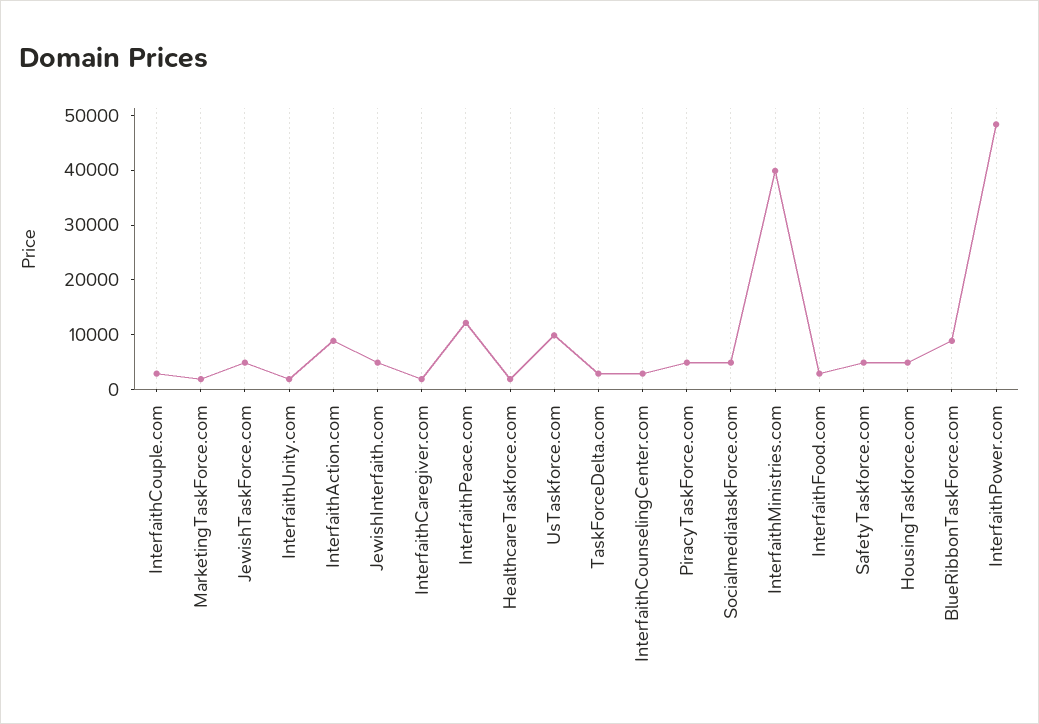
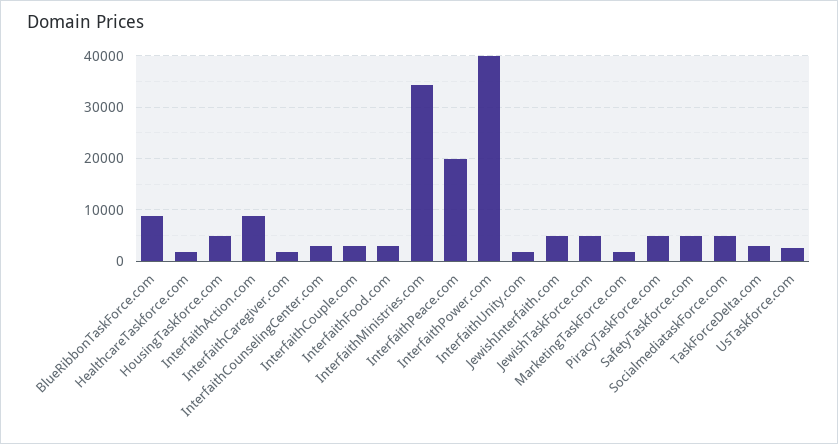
InterfaithPeace.com: 12000 -> 20000
UsTaskforce.com: 10000 -> 2000
InterfaithMinistries.com: 40000 -> 34000
InterfaithPower.com: 48000 -> 40000

